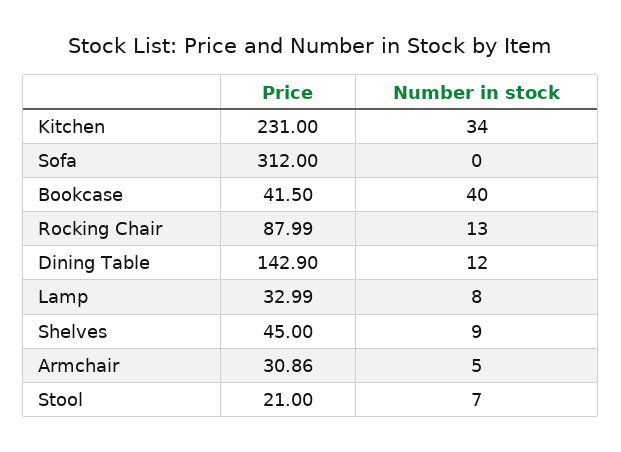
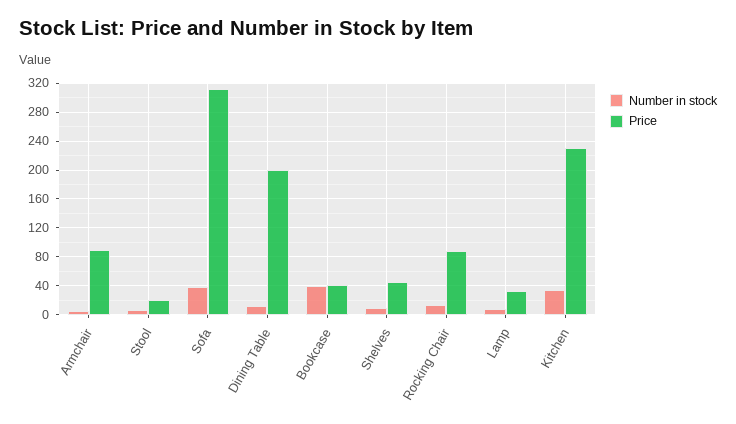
Number in stock, Sofa: 0 -> 40
Price, Dining Table: 142.9 -> 200
Price, Armchair: 30.86 -> 90

